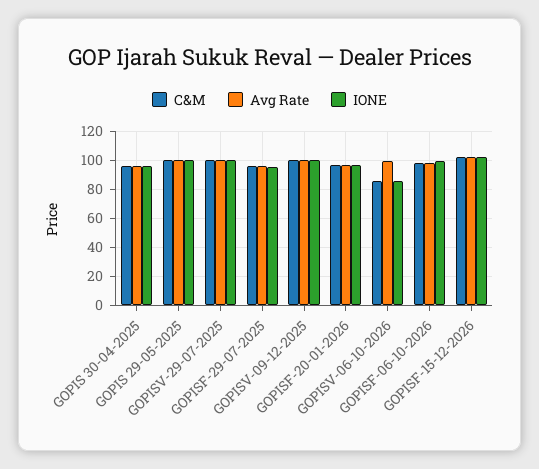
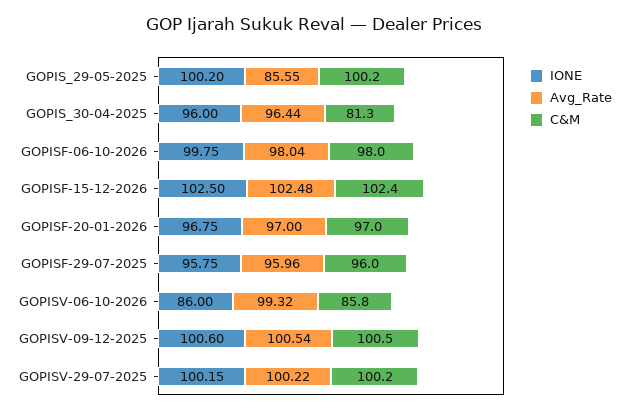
C&M, GOPIS 30-04-2025: 95 -> 81.3
Avg Rate, GOPIS 29-05-2025: 100 -> 85.55

